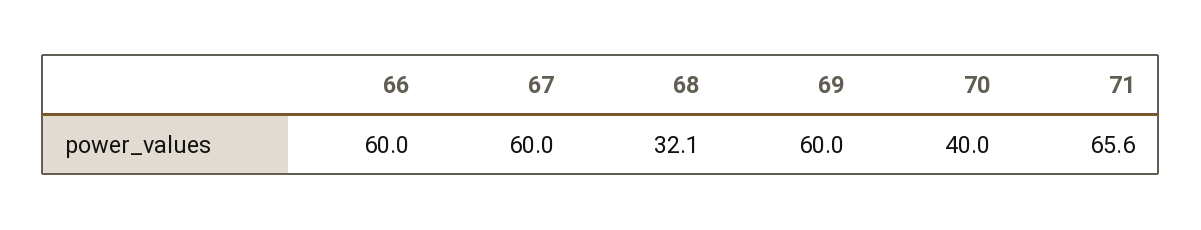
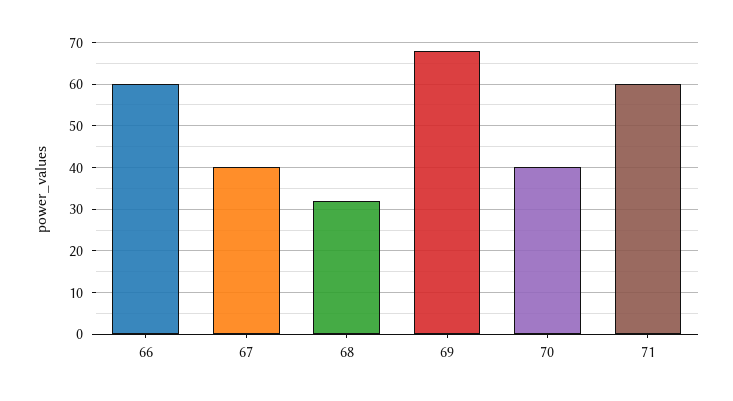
67: 60 -> 40
69: 60 -> 68
71: 65.6 -> 60

